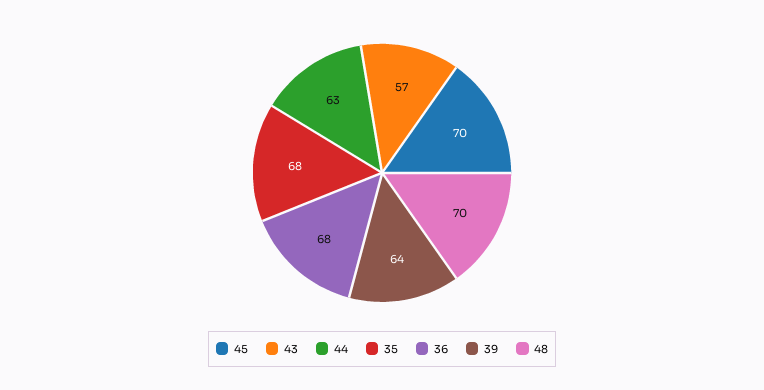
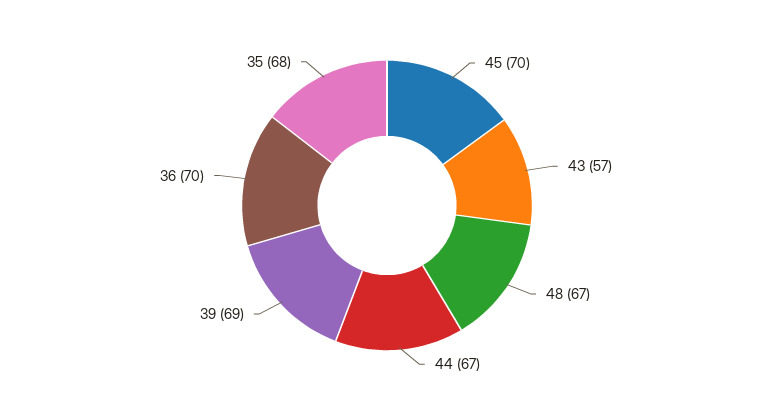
44: 63 -> 67
36: 68 -> 70
39: 64 -> 69
48: 70 -> 67

